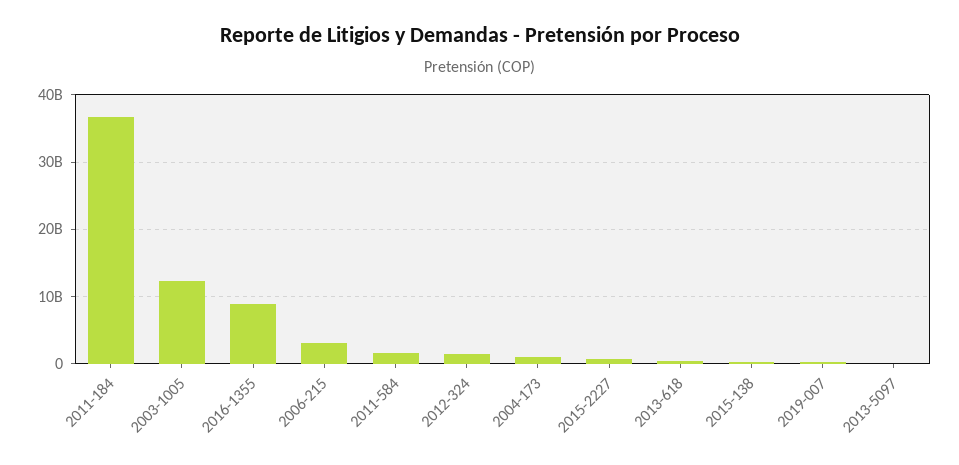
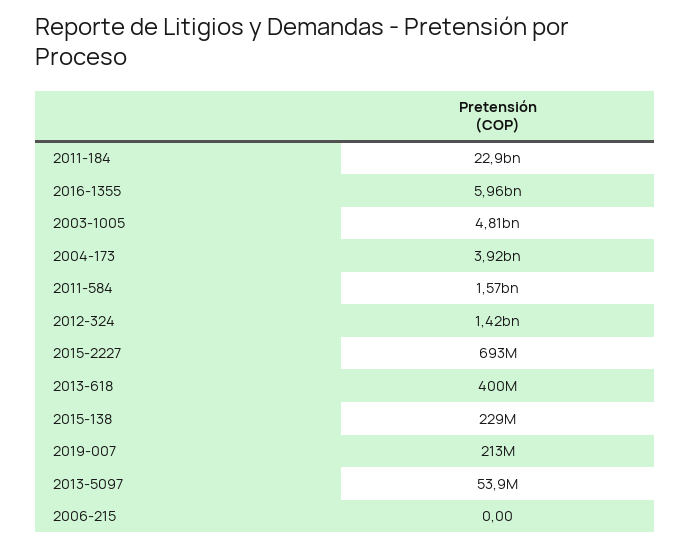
2011-184: 37000000000 -> 22900000000
2003-1005: 12000000000 -> 4810000000
2016-1355: 9000000000 -> 5960000000
2006-215: 3000000000 -> 0
2004-173: 1000000000 -> 3920000000

